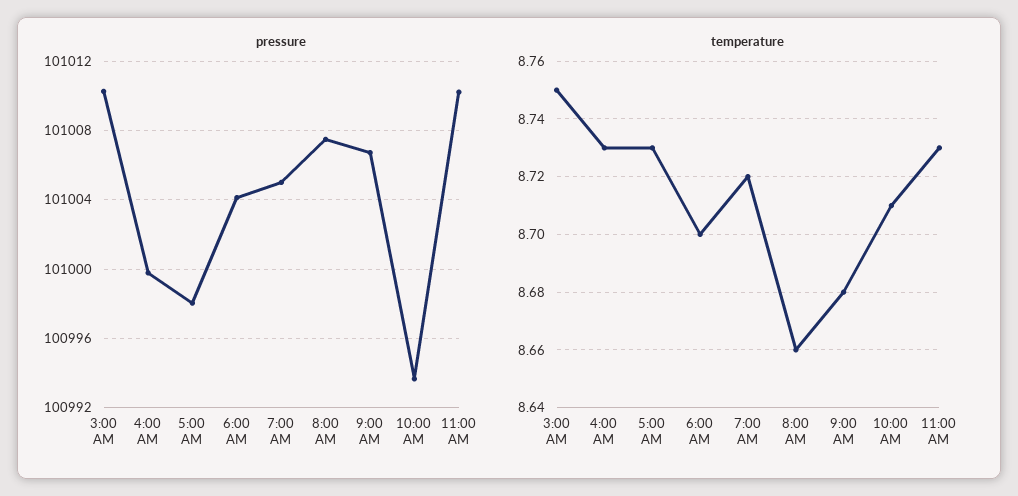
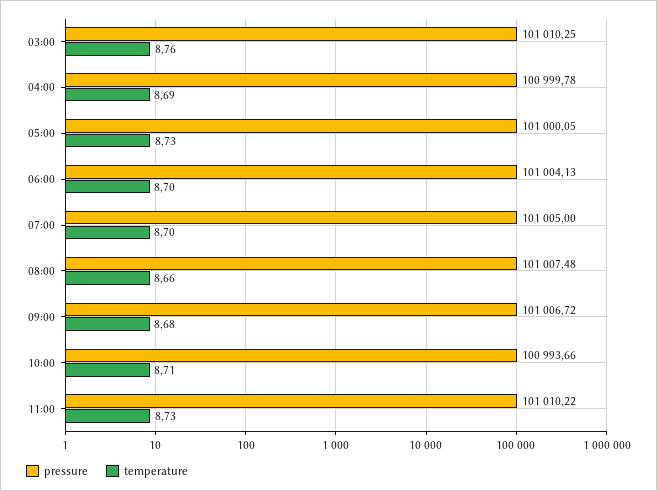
pressure, 5:00 AM: 100998 -> 101000.05
temperature, 3:00 AM: 8.75 -> 8.76
temperature, 4:00 AM: 8.73 -> 8.69
temperature, 7:00 AM: 8.72 -> 8.7

